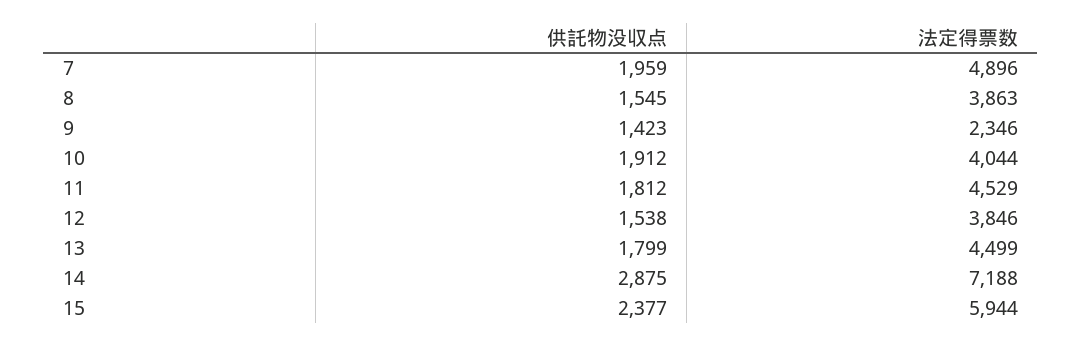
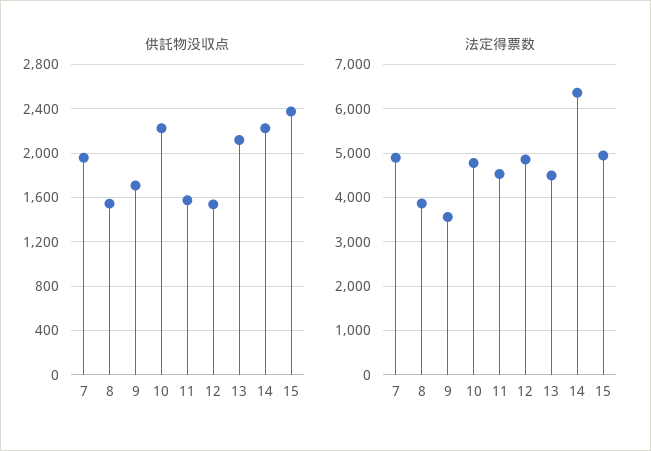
供託物没収点, 9: 1423 -> 1700
法定得票数, 9: 2346 -> 3600
供託物没収点, 10: 1912 -> 2200
法定得票数, 10: 4044 -> 4800
供託物没収点, 11: 1812 -> 1600
法定得票数, 12: 3846 -> 4800
供託物没収点, 13: 1799 -> 2100
供託物没収点, 14: 2875 -> 2200
法定得票数, 14: 7188 -> 6400
法定得票数, 15: 5944 -> 5000

